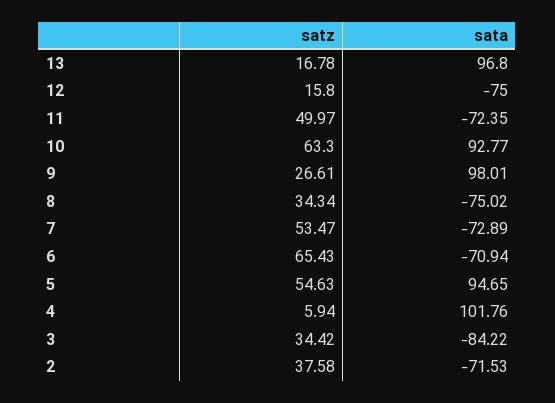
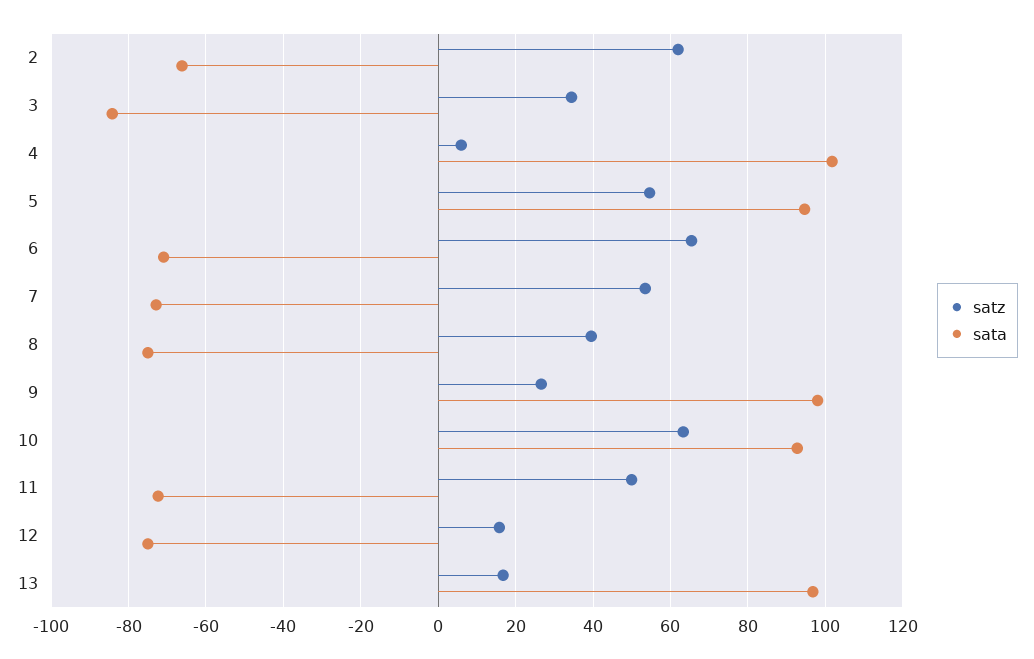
satz, 8: 34.34 -> 40
satz, 2: 37.58 -> 62
sata, 2: -71.53 -> -66

